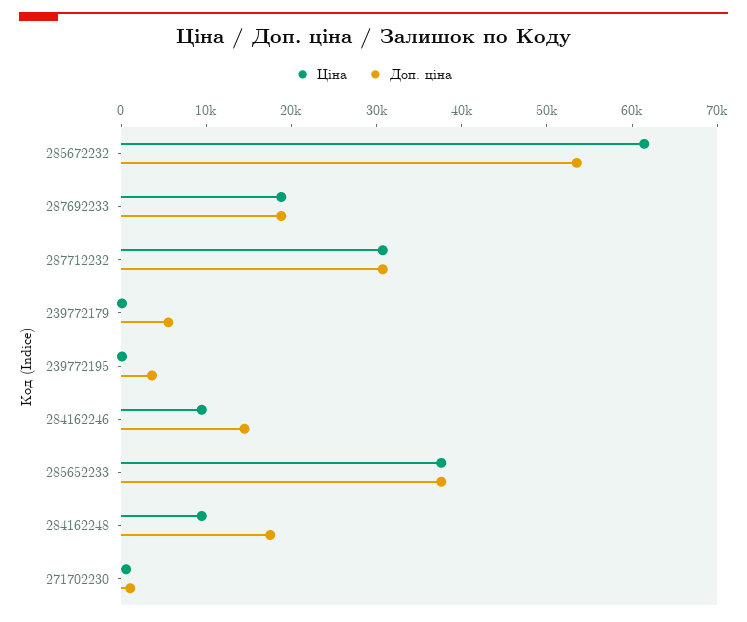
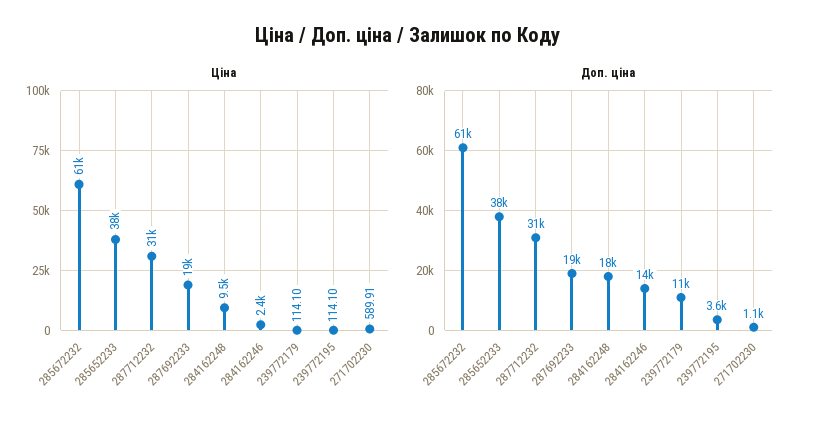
Доп. ціна, 285672232: 54000 -> 61000
Доп. ціна, 239772179: 6000 -> 11000
Ціна, 284162246: 10000 -> 2400

